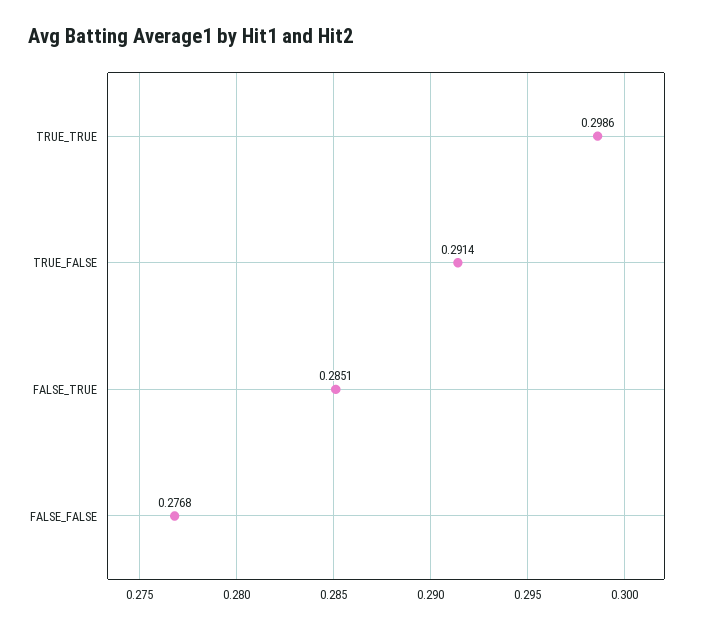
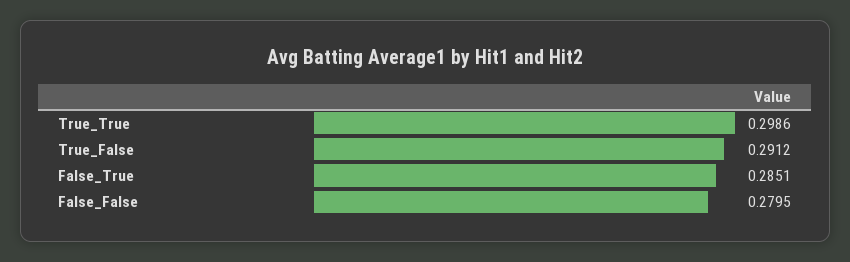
TRUE_FALSE: 0.2914 -> 0.2912
FALSE_FALSE: 0.2768 -> 0.2795

